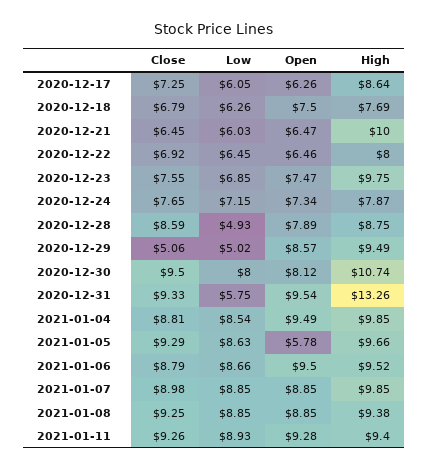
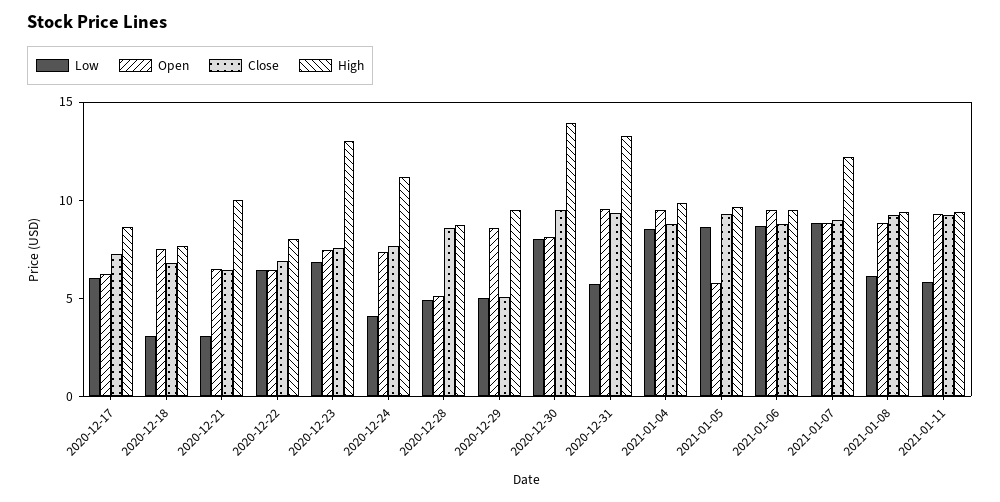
Low, 2020-12-18: 6.26 -> 3
Low, 2020-12-21: 6.03 -> 3
High, 2020-12-23: 9.75 -> 13
Low, 2020-12-24: 7.15 -> 4
High, 2020-12-24: 7.87 -> 11
Open, 2020-12-28: 7.89 -> 5
High, 2020-12-30: 10.74 -> 14
High, 2021-01-07: 9.85 -> 12
Low, 2021-01-08: 8.85 -> 6
Low, 2021-01-11: 8.93 -> 6

